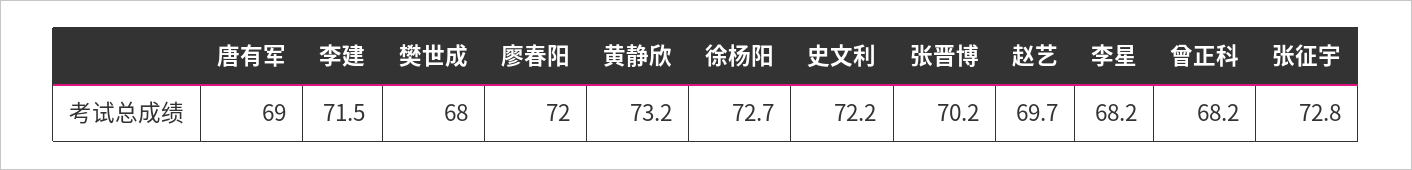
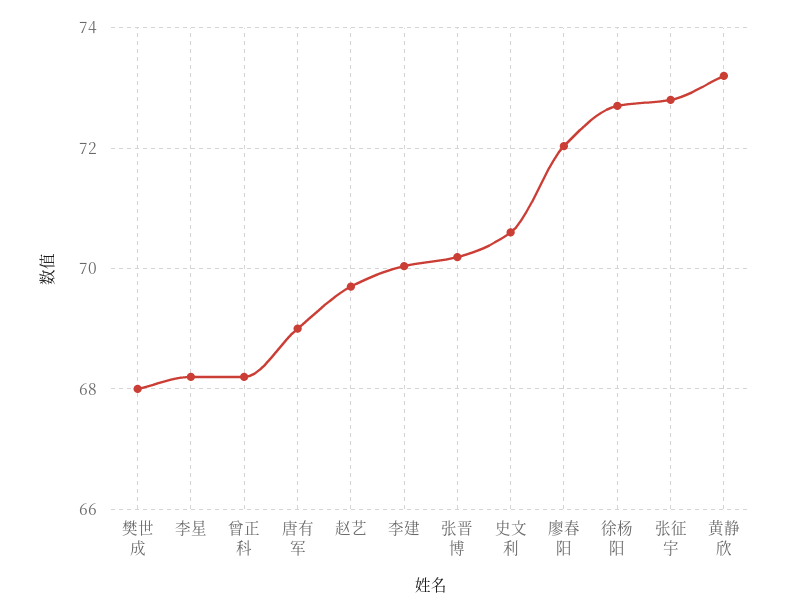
李建: 71.5 -> 70
史文利: 72.2 -> 70.6

